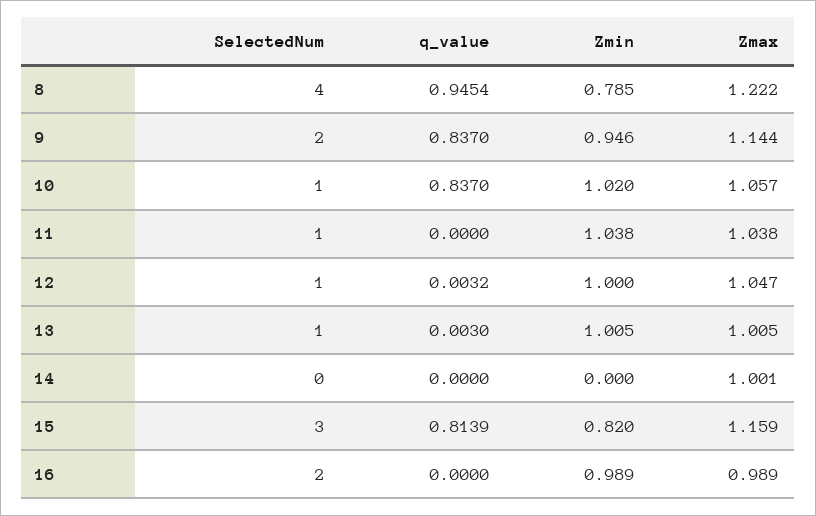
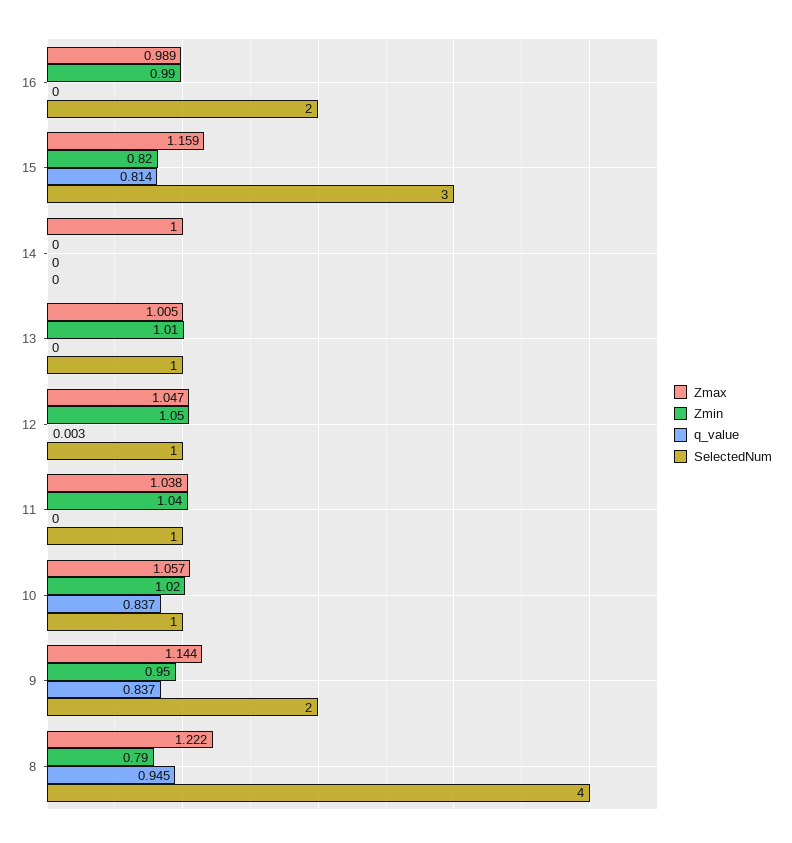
Zmin, 12: 1 -> 1.05
q_value, 13: 0.003 -> 0
Zmax, 14: 1.001 -> 1

